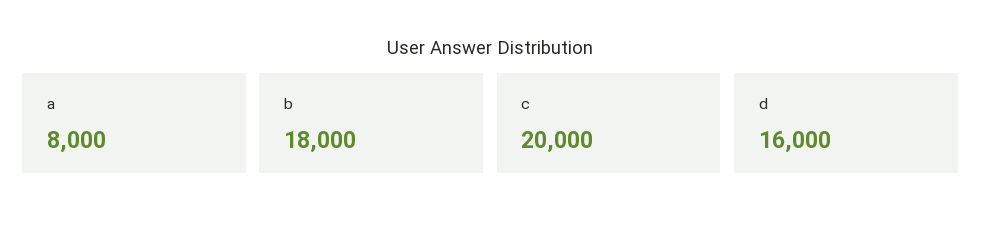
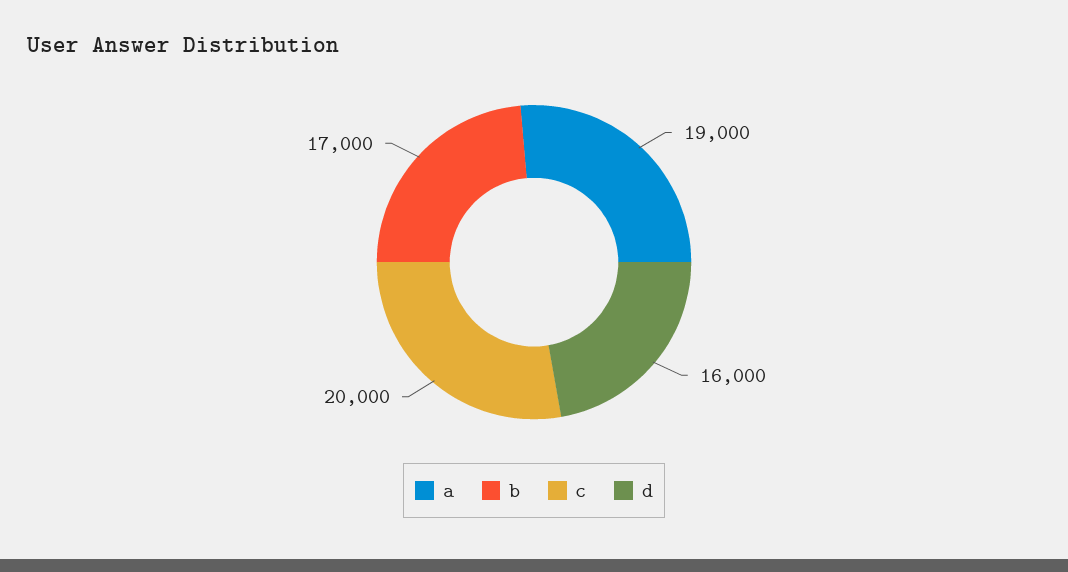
a: 8000 -> 19000
b: 18000 -> 17000

